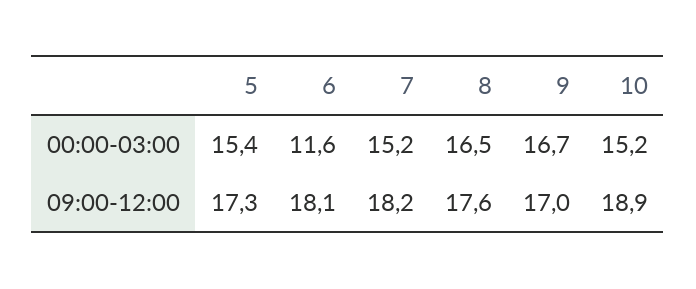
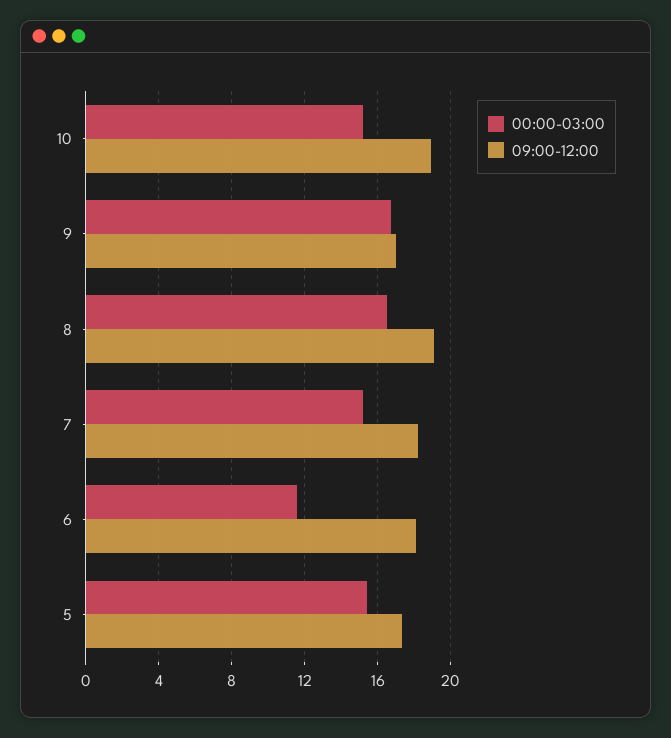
09:00-12:00, 8: 17.6 -> 19

